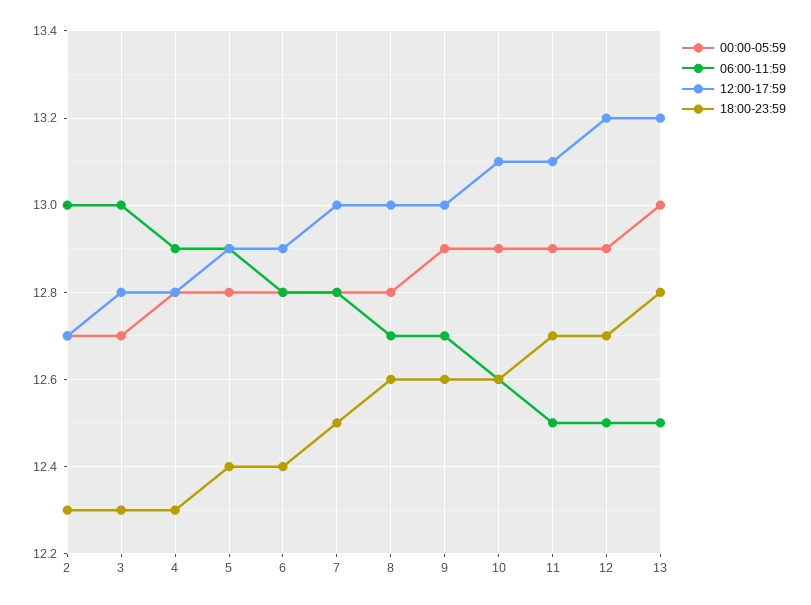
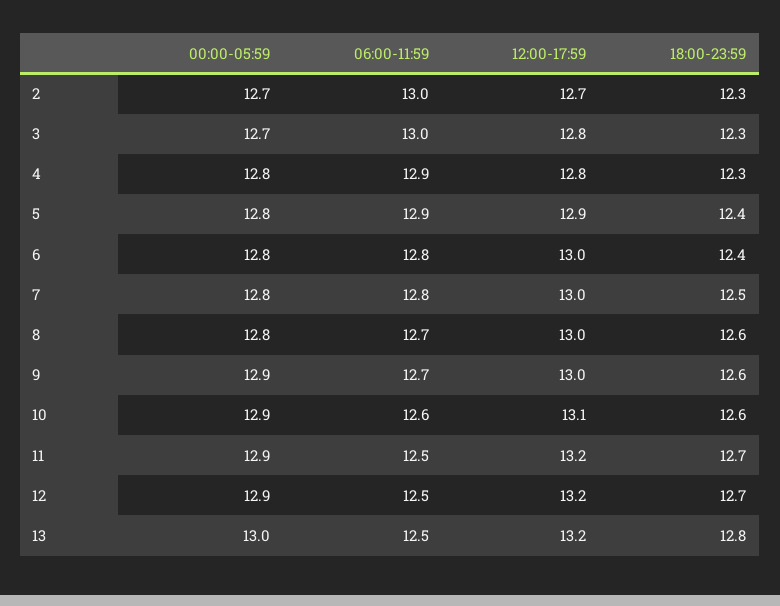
12:00-17:59, 6: 12.9 -> 13
12:00-17:59, 11: 13.1 -> 13.2

